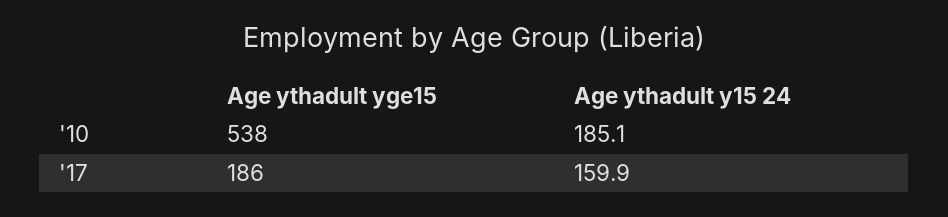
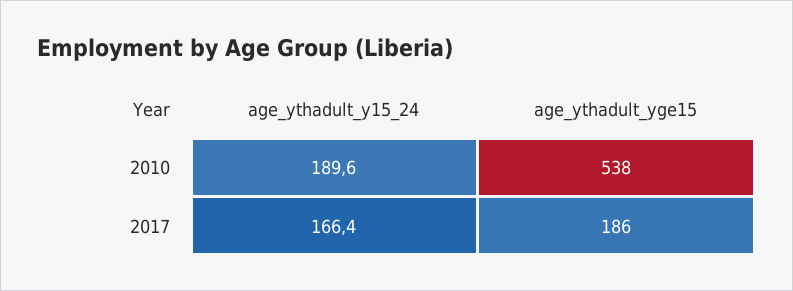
Age ythadult y15 24, '10: 185.1 -> 189.6
Age ythadult y15 24, '17: 159.9 -> 166.4

